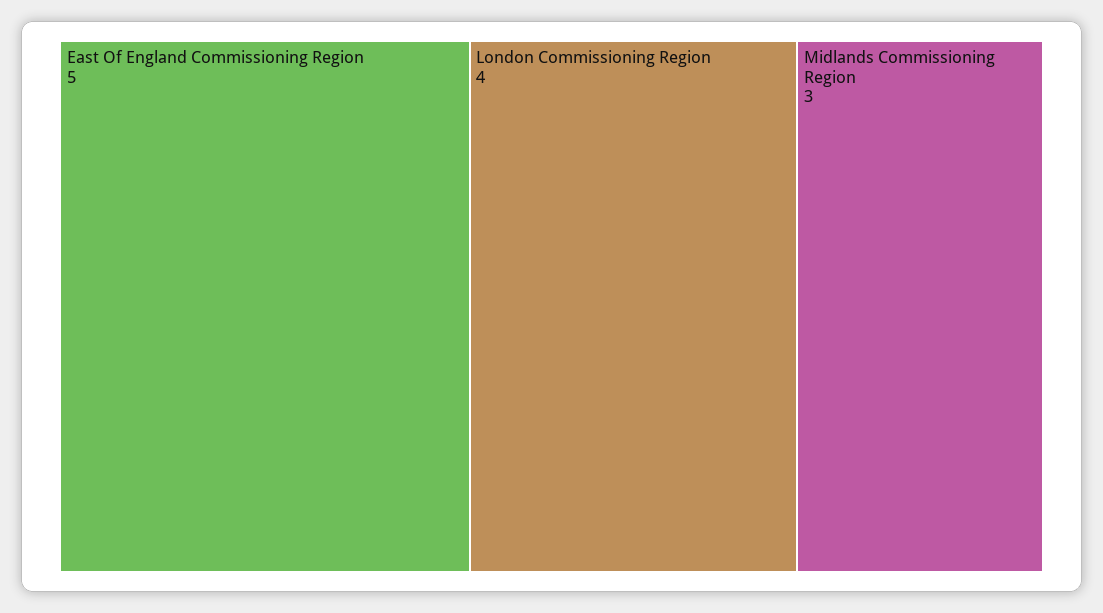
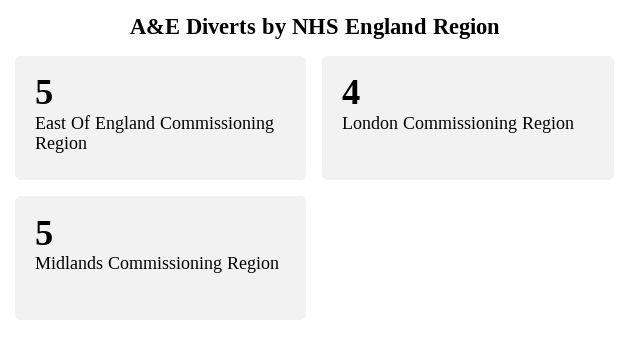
Midlands Commissioning Region: 3 -> 5

